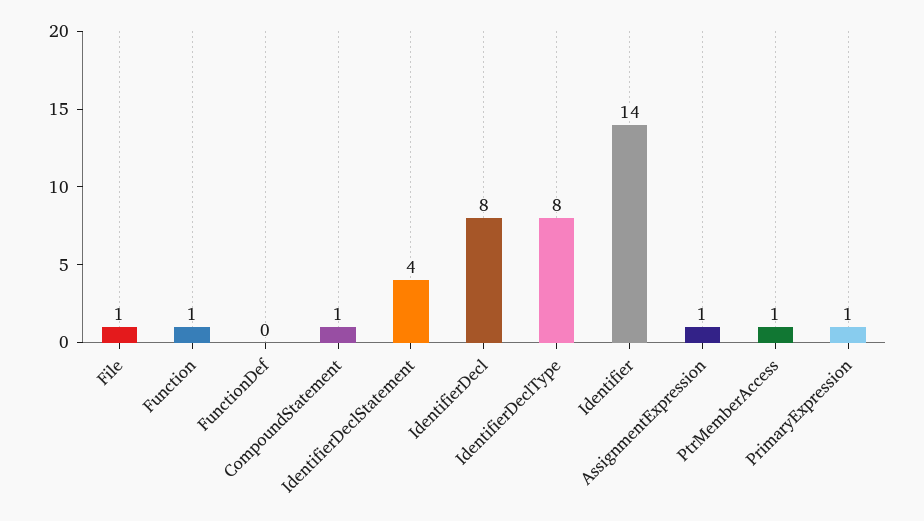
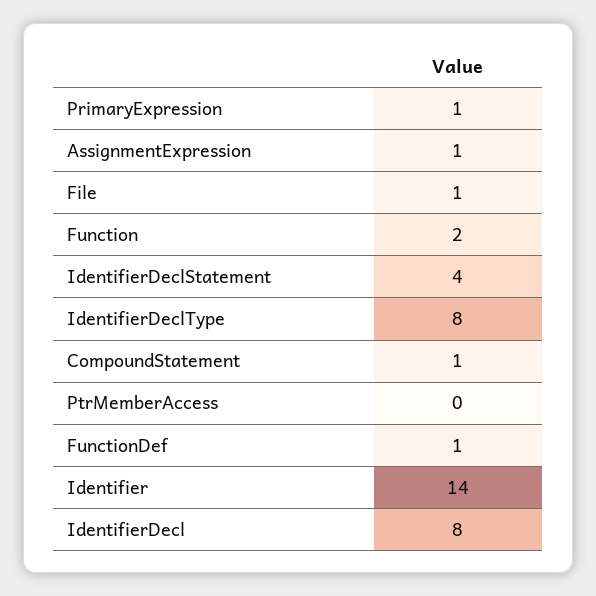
Function: 1 -> 2
FunctionDef: 0 -> 1
PtrMemberAccess: 1 -> 0

